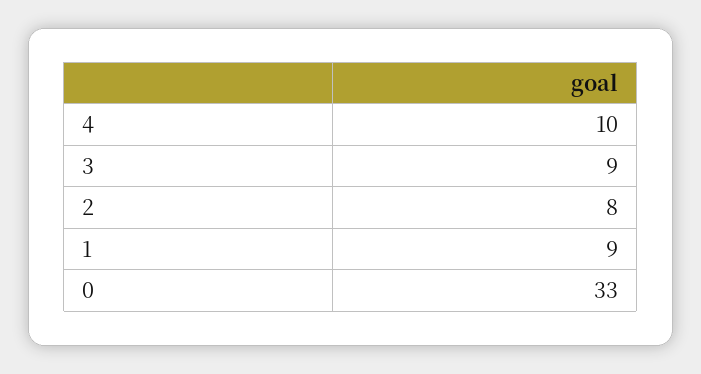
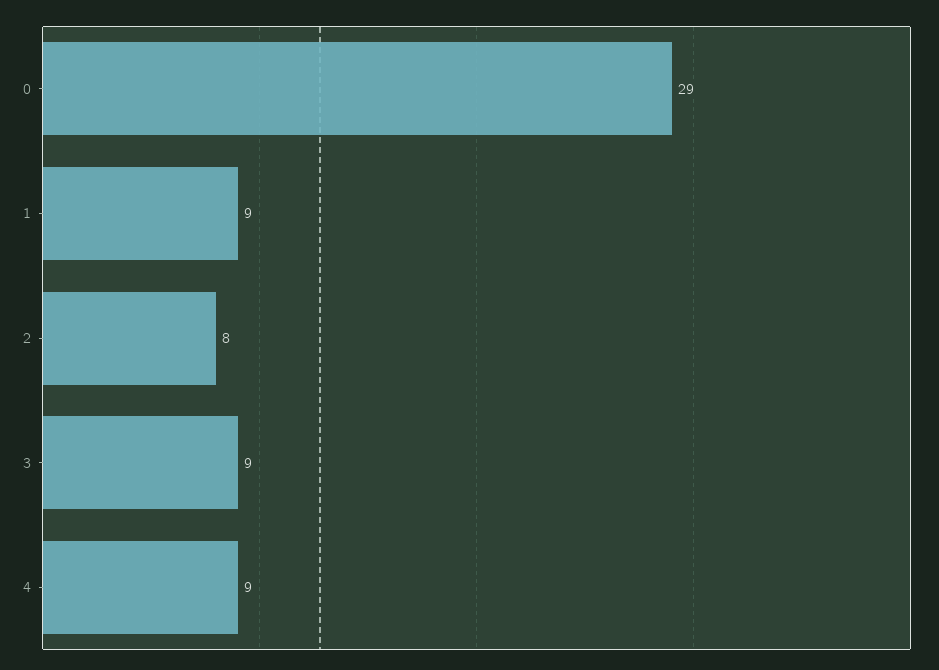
4: 10 -> 9
0: 33 -> 29

